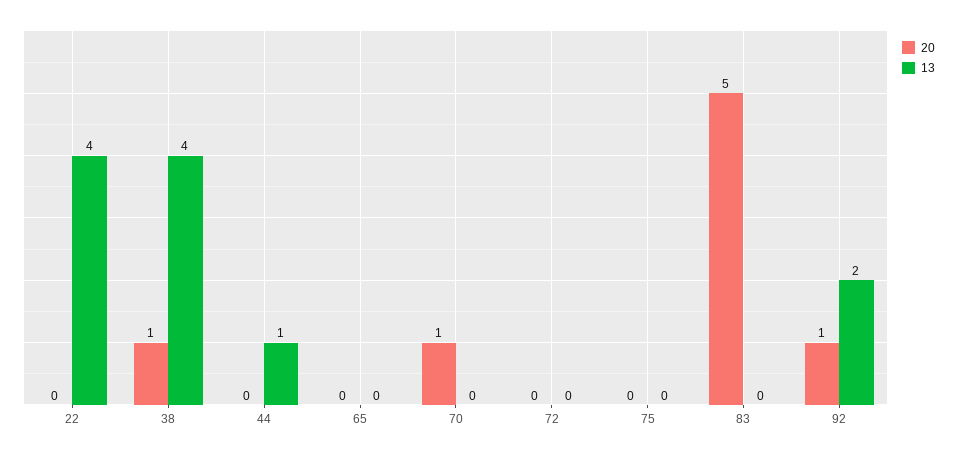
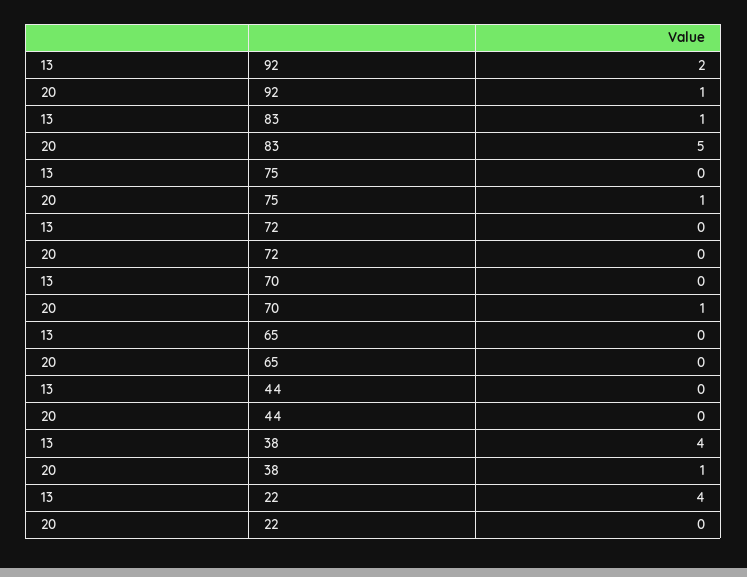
13, 44: 1 -> 0
20, 75: 0 -> 1
13, 83: 0 -> 1

